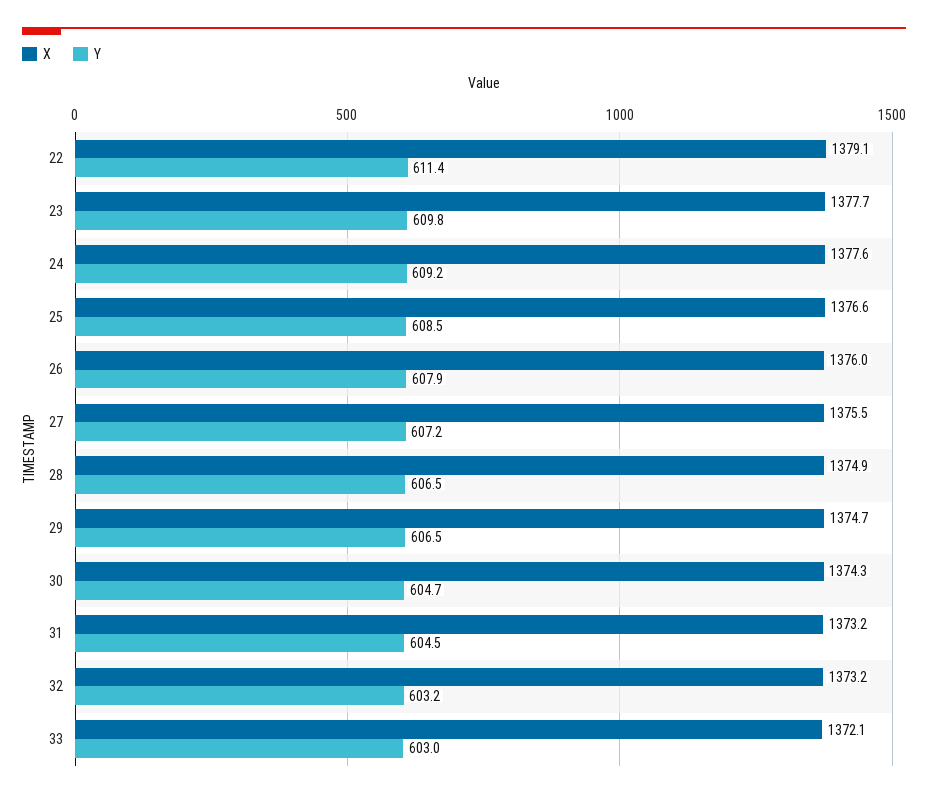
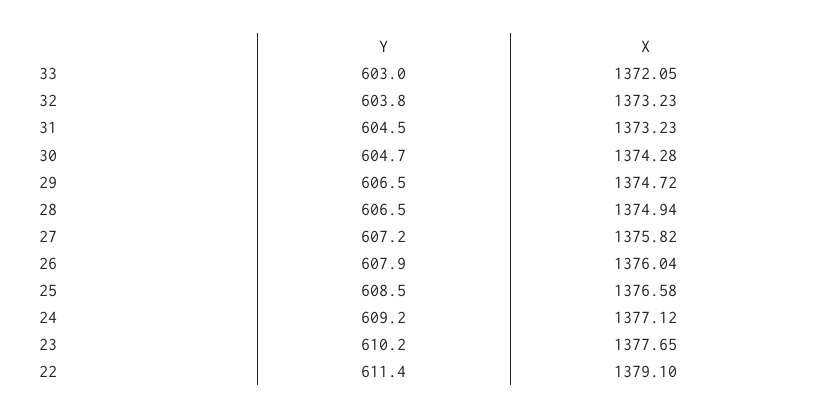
Y, 23: 609.8 -> 610.2
X, 24: 1377.6 -> 1377.12
X, 27: 1375.5 -> 1375.82
Y, 32: 603.2 -> 603.8

